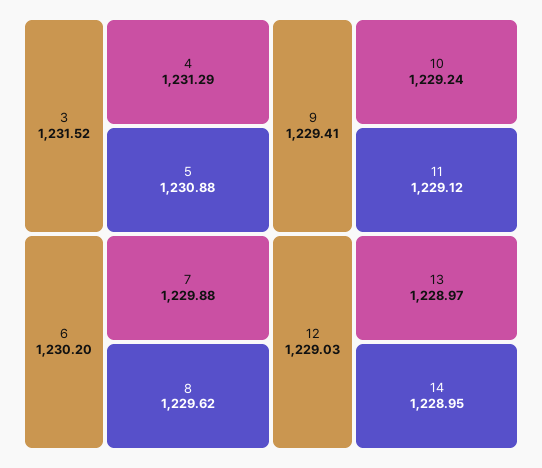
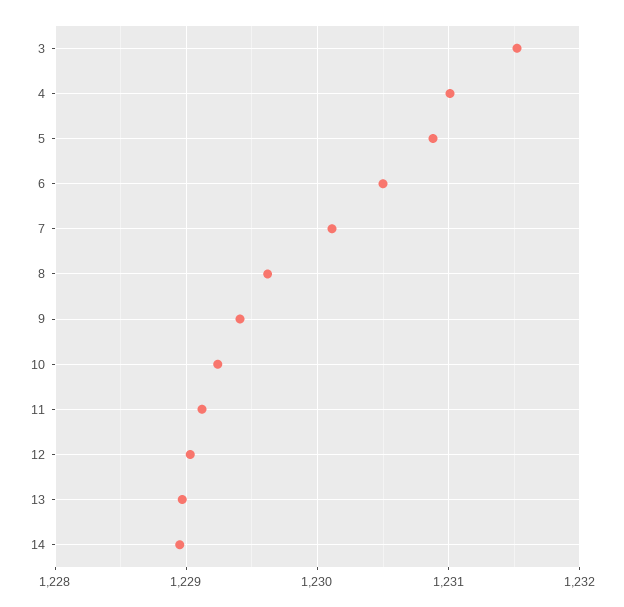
4: 1231.29 -> 1231
6: 1230.2 -> 1230.5
7: 1229.88 -> 1230.1

